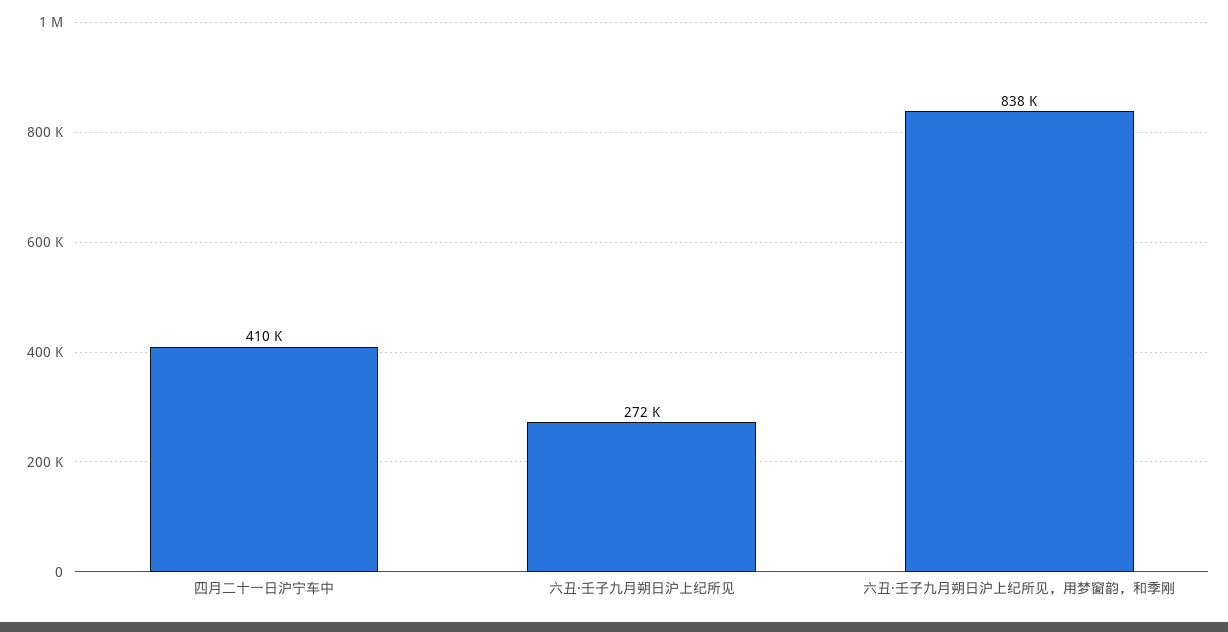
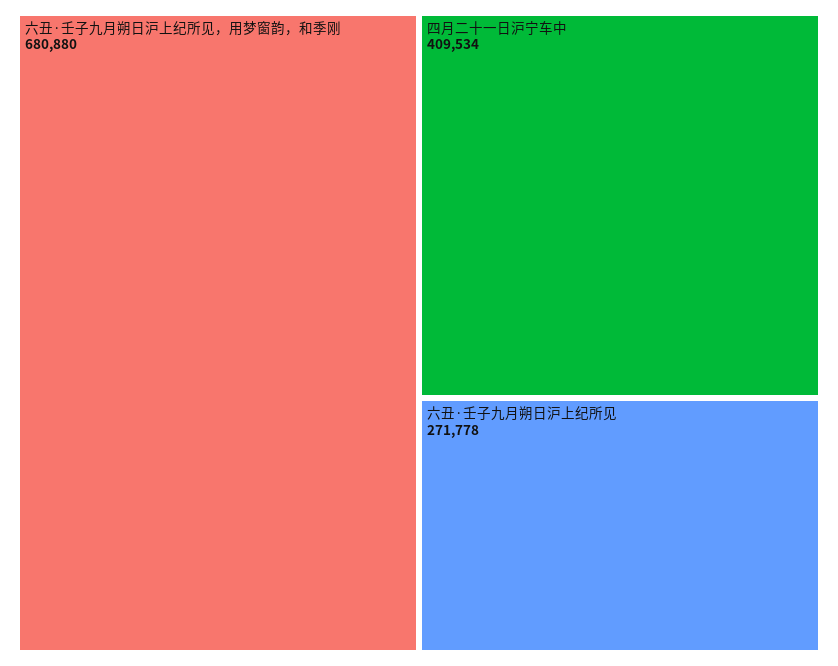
六丑·壬子九月朔日沪上纪所见，用梦窗韵，和季刚: 838000 -> 680880

